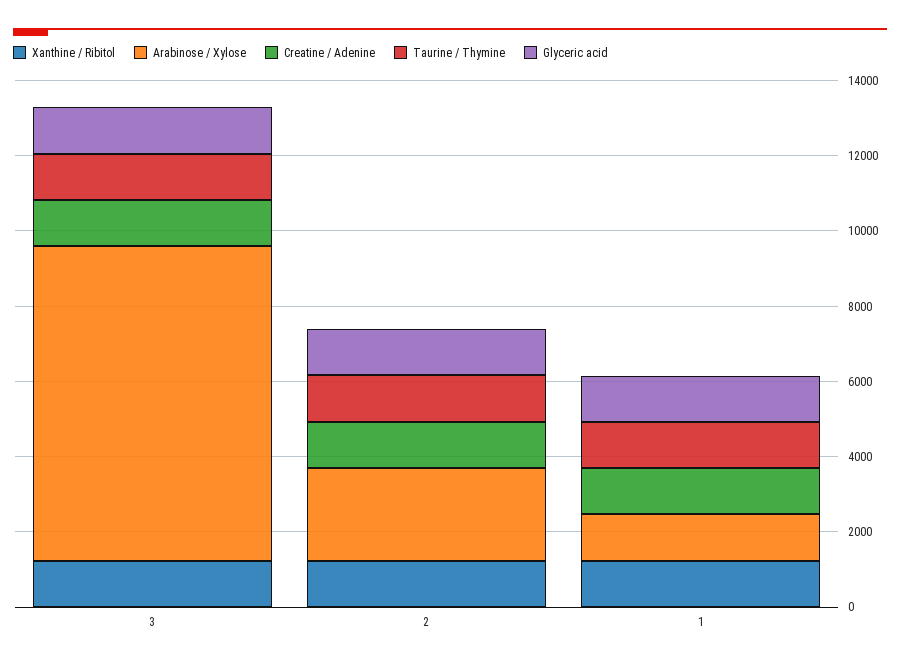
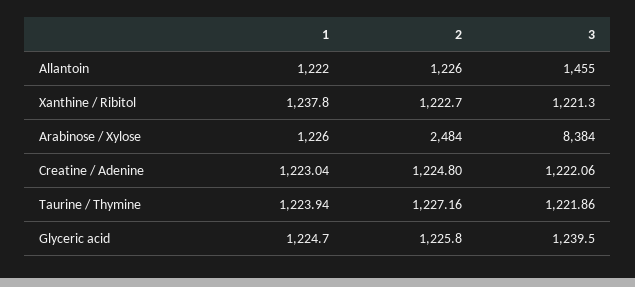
Allantoin, 1: none -> 1222
Allantoin, 2: none -> 1226
Allantoin, 3: none -> 1455

